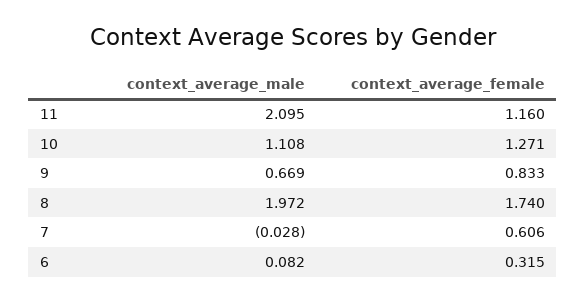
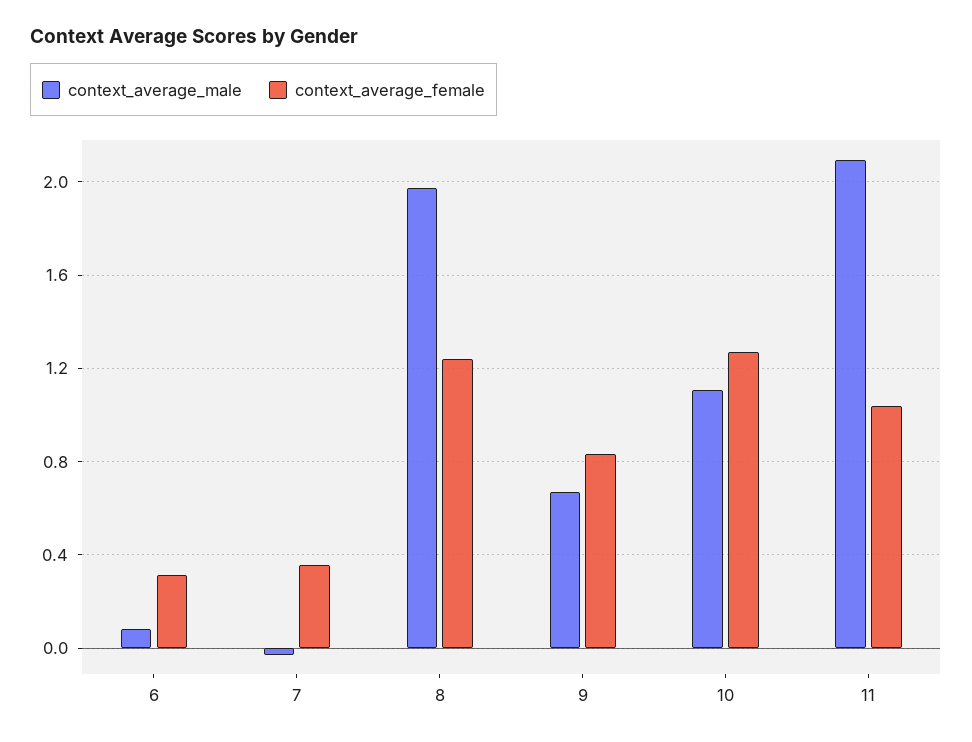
context_average_female, 11: 1.16 -> 1.05
context_average_female, 8: 1.74 -> 1.25
context_average_female, 7: 0.606 -> 0.35

